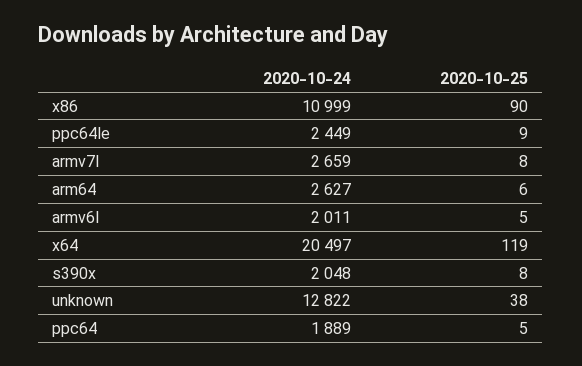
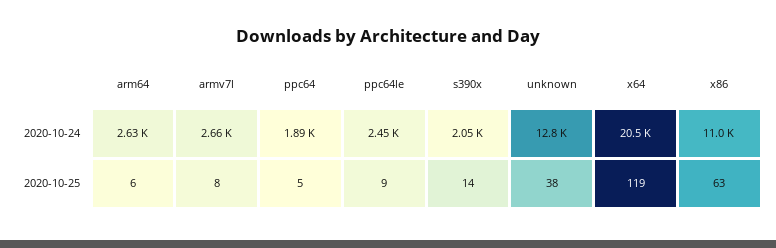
2020-10-25, x86: 90 -> 63
2020-10-24, armv6l: 2011 -> none
2020-10-25, armv6l: 5 -> none
2020-10-25, s390x: 8 -> 14

